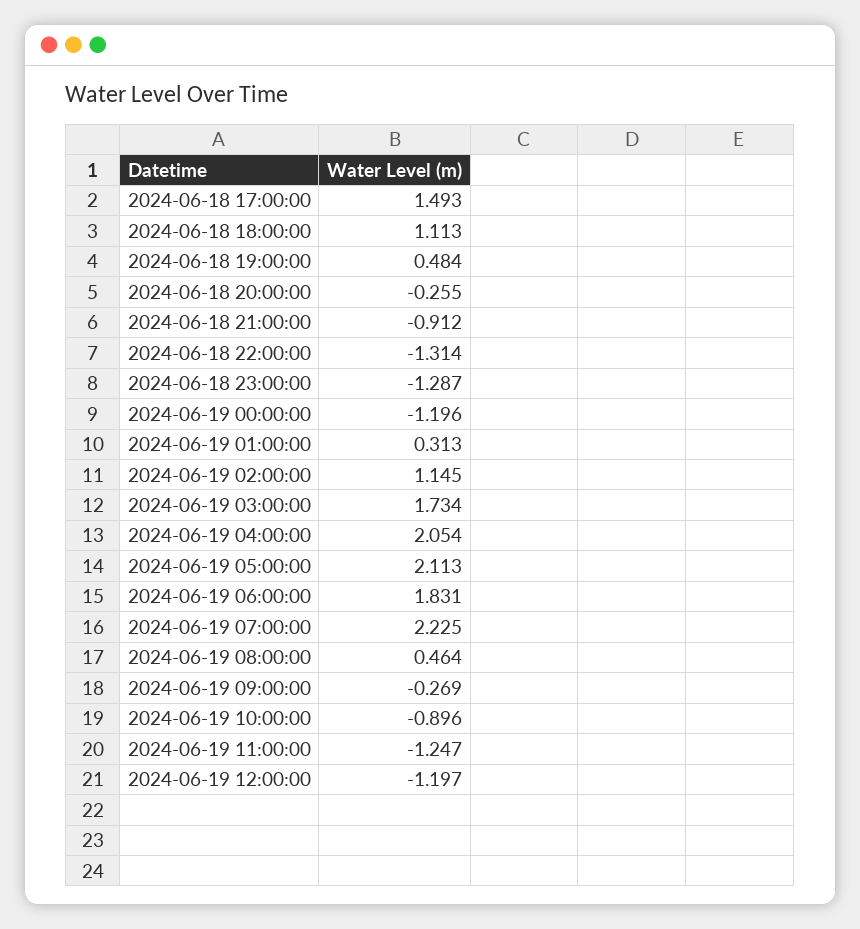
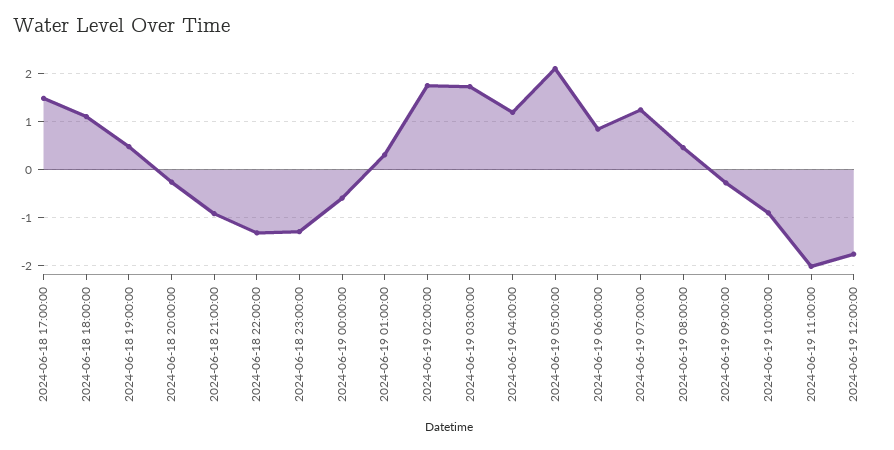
2024-06-19 00:00:00: -1.196 -> -0.6
2024-06-19 02:00:00: 1.145 -> 1.8
2024-06-19 04:00:00: 2.054 -> 1.2
2024-06-19 06:00:00: 1.831 -> 0.8
2024-06-19 07:00:00: 2.225 -> 1.2
2024-06-19 11:00:00: -1.247 -> -2
2024-06-19 12:00:00: -1.197 -> -1.8

